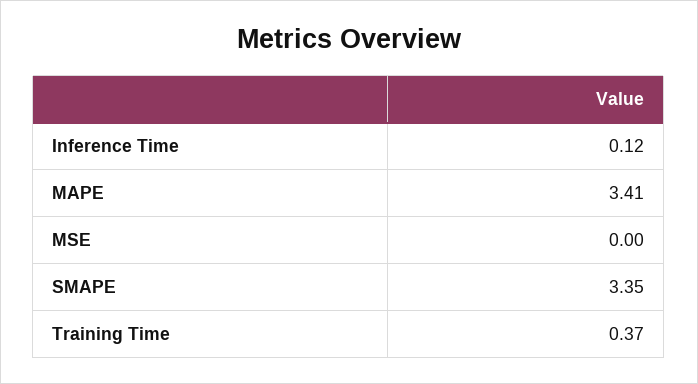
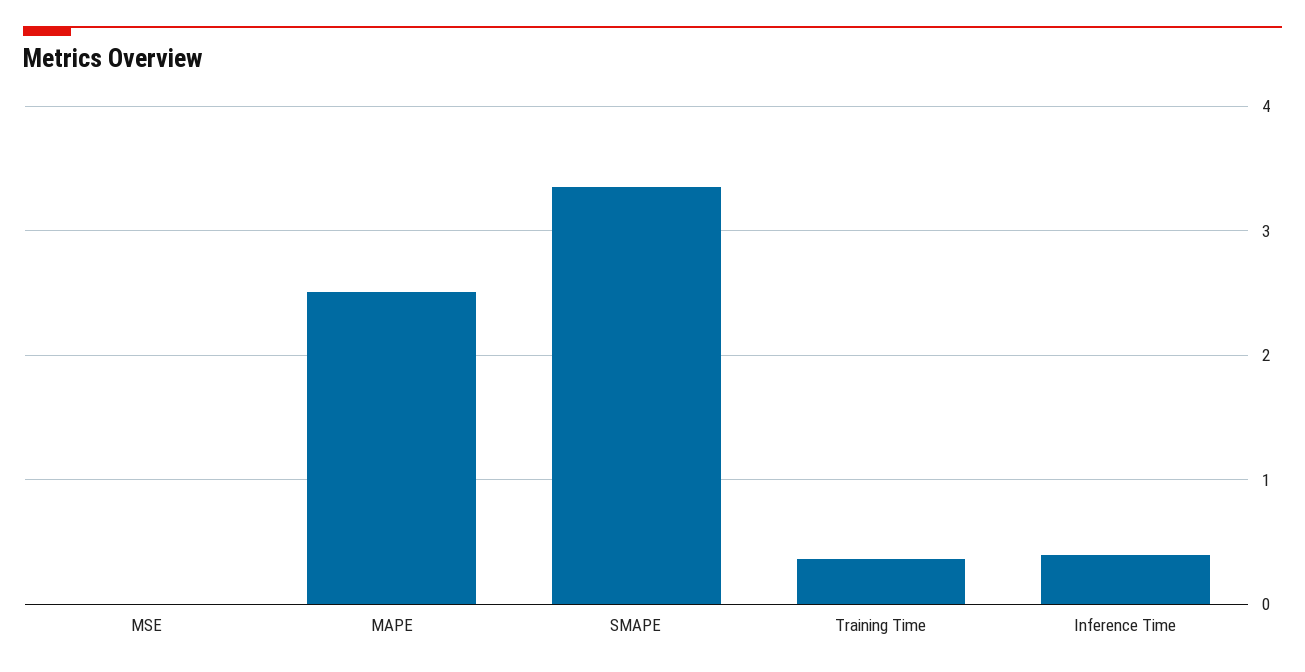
Inference Time: 0.12 -> 0.4
MAPE: 3.41 -> 2.5

